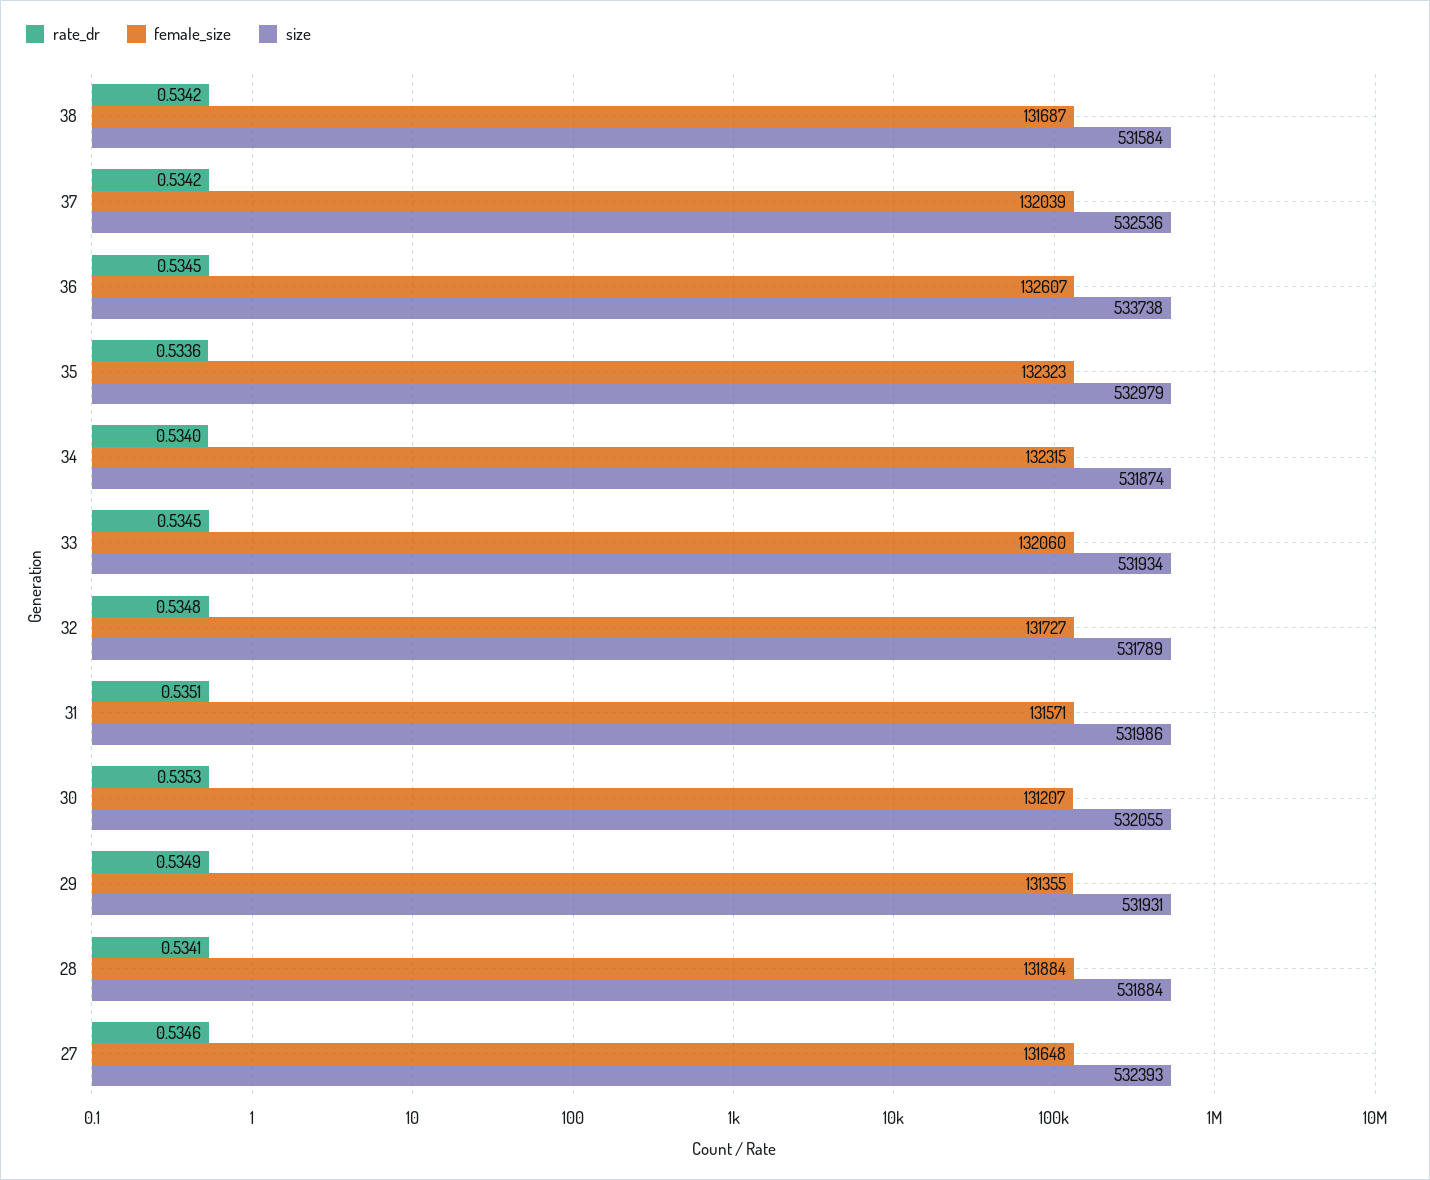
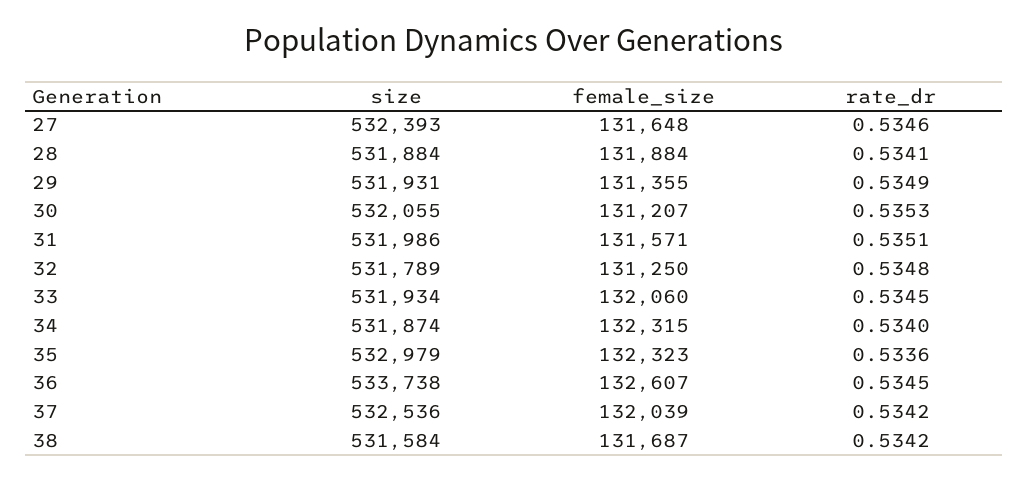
female_size, 32: 131727 -> 131250

